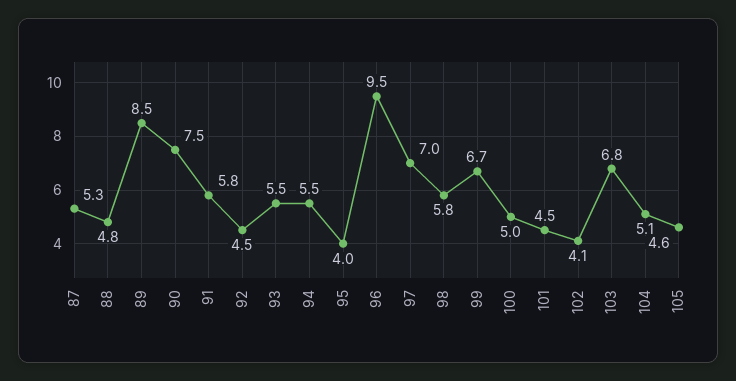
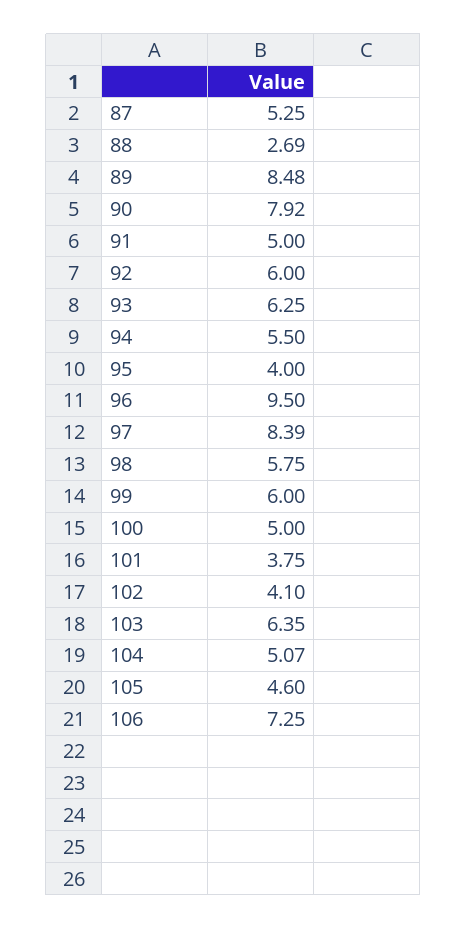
88: 4.8 -> 2.69
90: 7.5 -> 7.92
91: 5.8 -> 5
92: 4.5 -> 6
93: 5.5 -> 6.25
97: 7 -> 8.39
99: 6.7 -> 6
101: 4.5 -> 3.75
103: 6.8 -> 6.35
106: none -> 7.25

